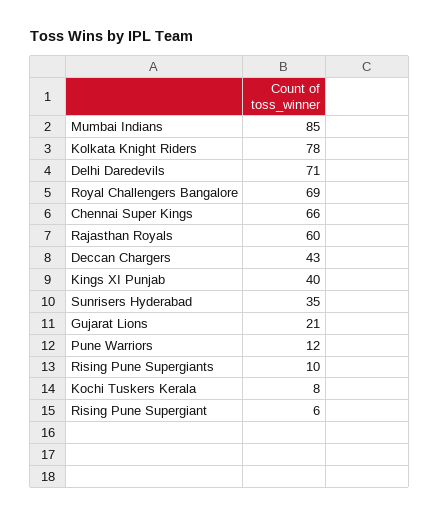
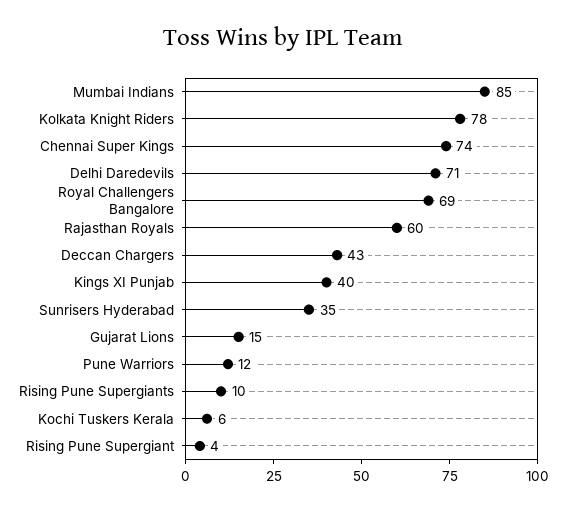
Chennai Super Kings: 66 -> 74
Gujarat Lions: 21 -> 15
Kochi Tuskers Kerala: 8 -> 6
Rising Pune Supergiant: 6 -> 4

